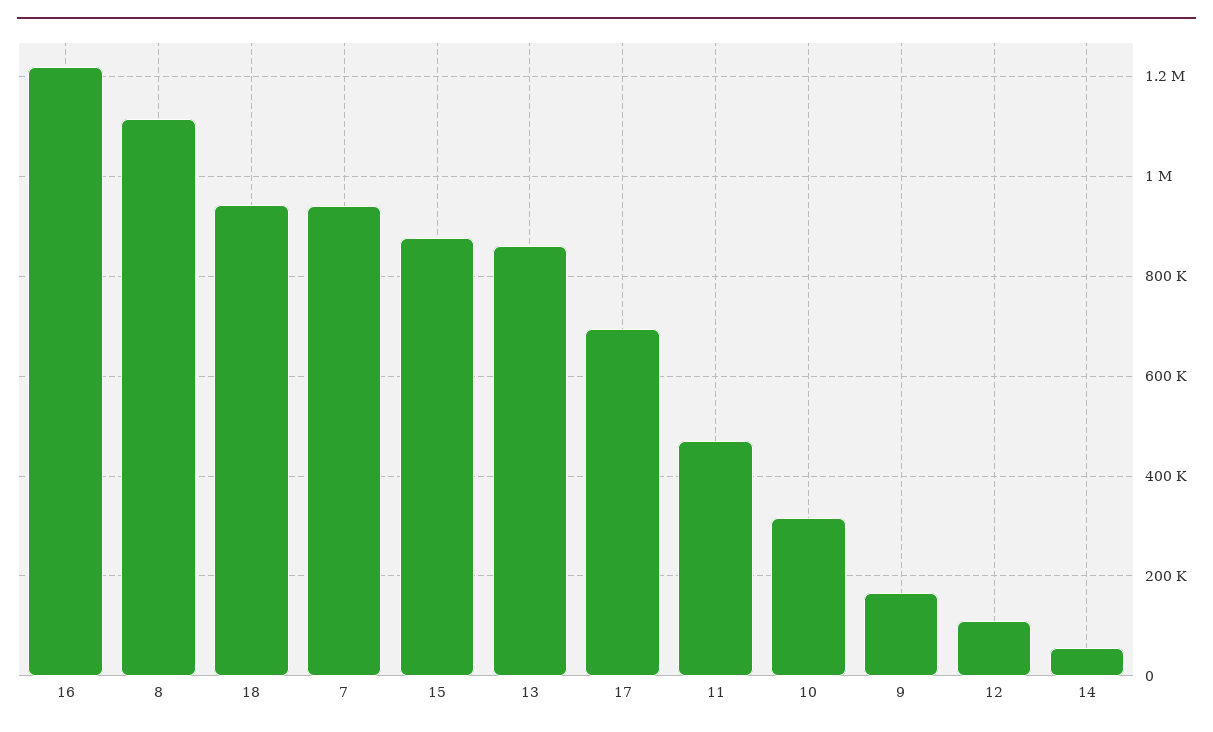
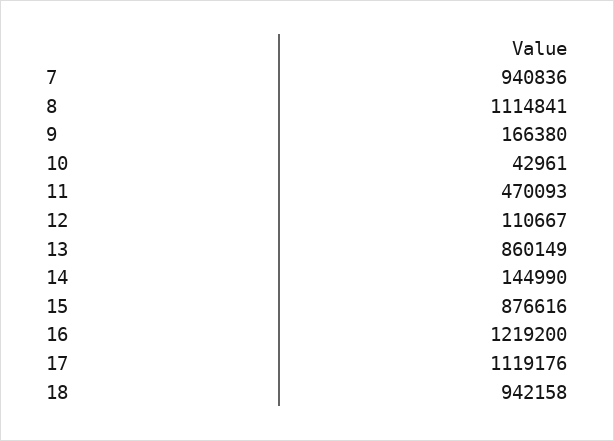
17: 700000 -> 1119176
10: 320000 -> 42961
14: 60000 -> 144990

